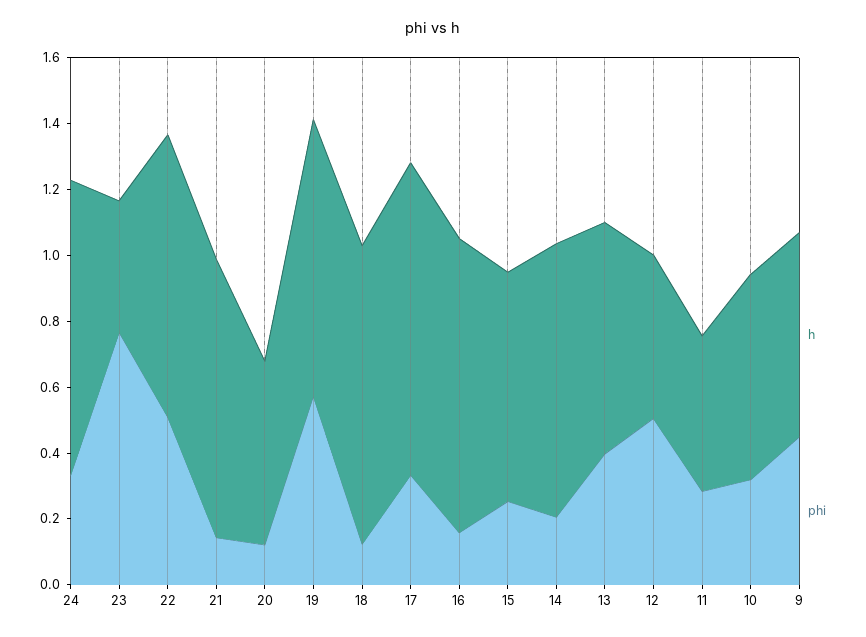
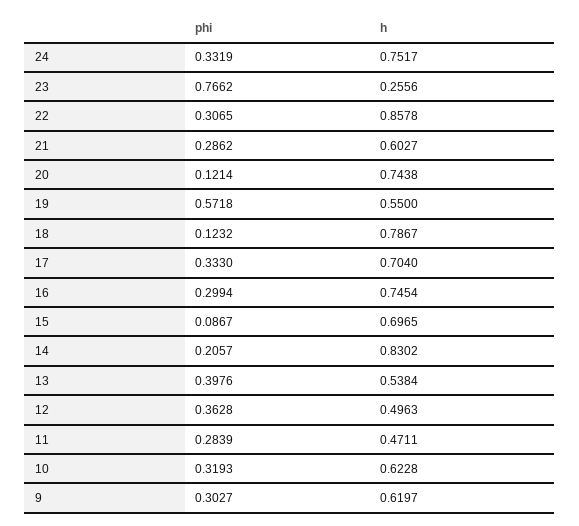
h, 24: 0.9 -> 0.7517
h, 23: 0.4 -> 0.2556
phi, 22: 0.5 -> 0.3065
h, 21: 0.85 -> 0.6027
phi, 21: 0.15 -> 0.2862
h, 20: 0.55 -> 0.7438
h, 19: 0.85 -> 0.55
h, 18: 0.9 -> 0.7867
h, 17: 0.95 -> 0.704
h, 16: 0.9 -> 0.7454
phi, 16: 0.15 -> 0.2994
phi, 15: 0.25 -> 0.0867
h, 13: 0.7 -> 0.5384
phi, 12: 0.5 -> 0.3628
phi, 9: 0.45 -> 0.3027

